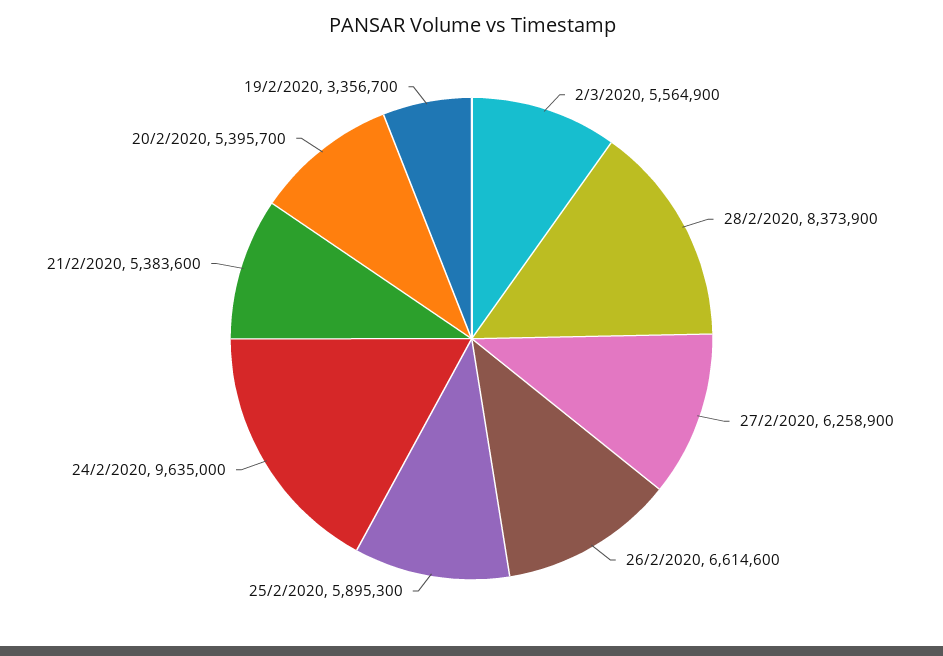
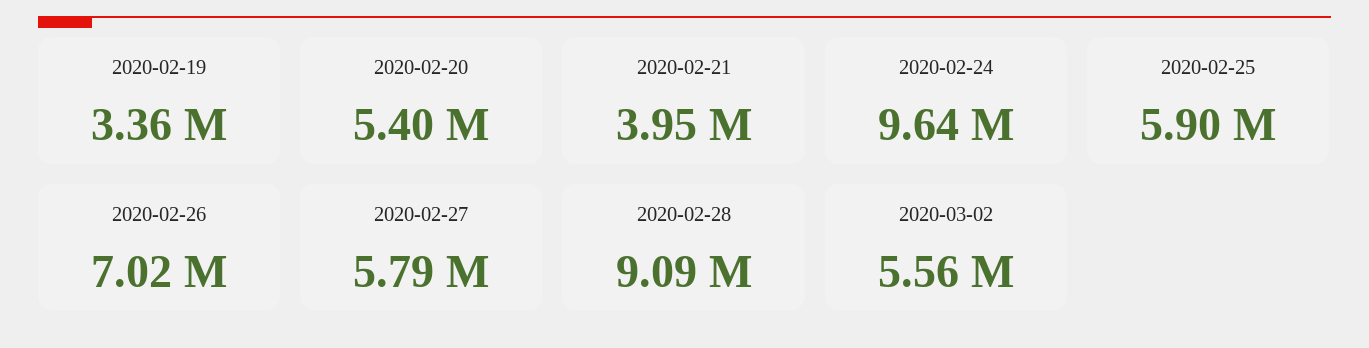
28/2/2020: 8373900 -> 9090000
27/2/2020: 6258900 -> 5790000
26/2/2020: 6614600 -> 7020000
21/2/2020: 5383600 -> 3950000

